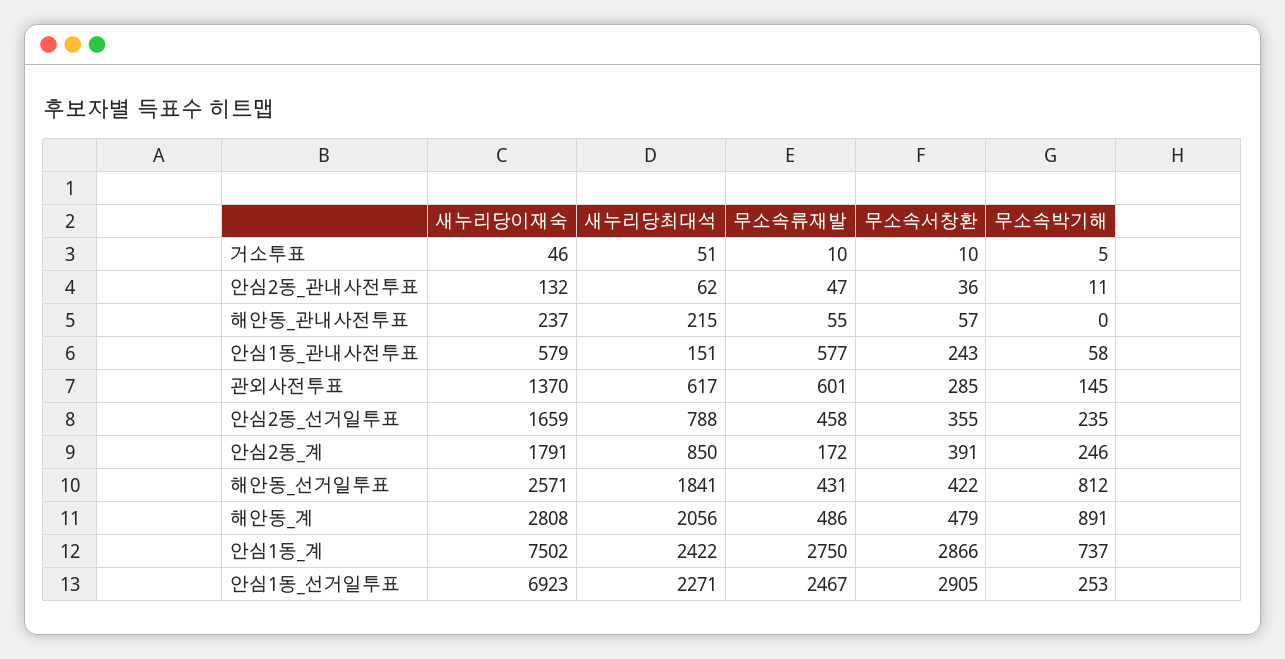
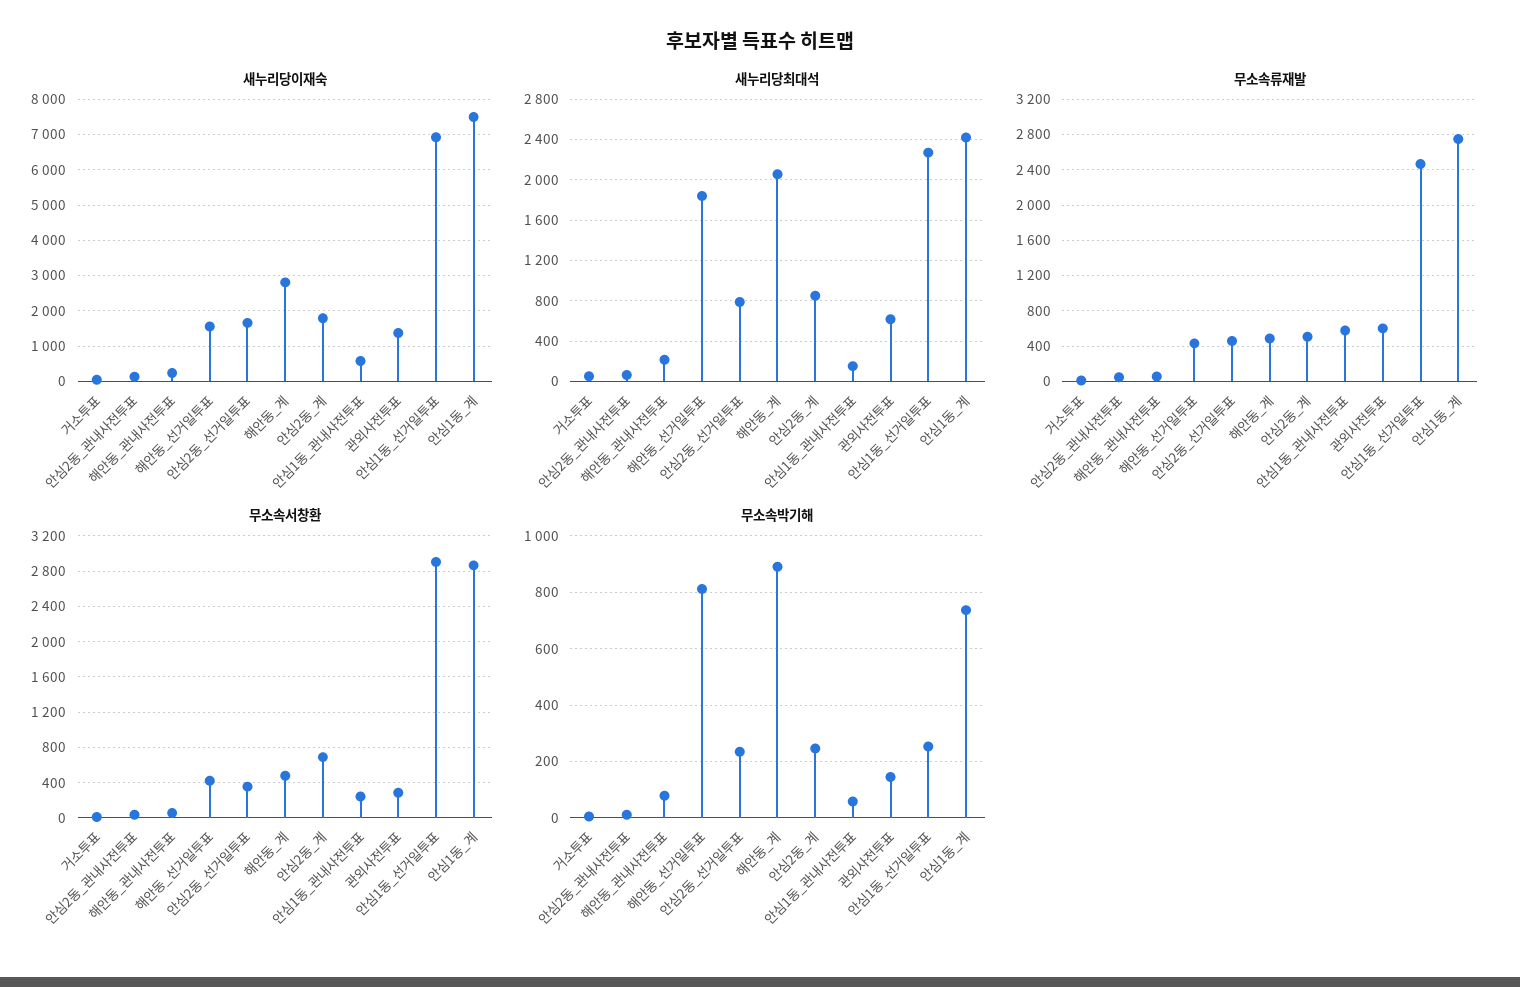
무소속박기해, 해안동_관내사전투표: 0 -> 75
무소속류재발, 안심2동_계: 172 -> 500
무소속서창환, 안심2동_계: 391 -> 700
새누리당이재숙, 해안동_선거일투표: 2571 -> 1600

